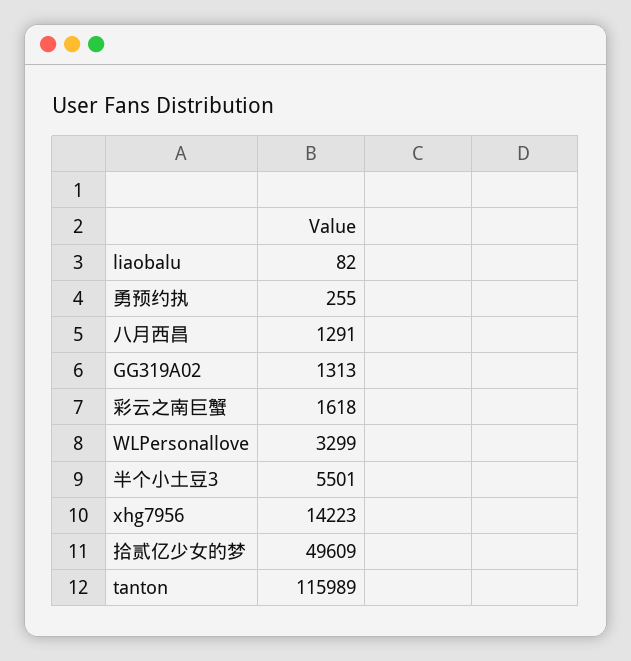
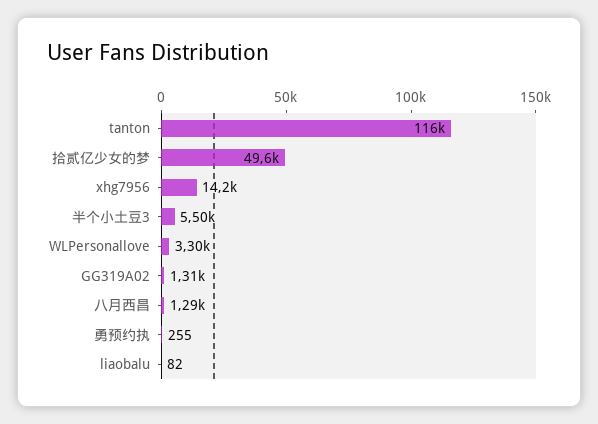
彩云之南巨蟹: 1618 -> none

